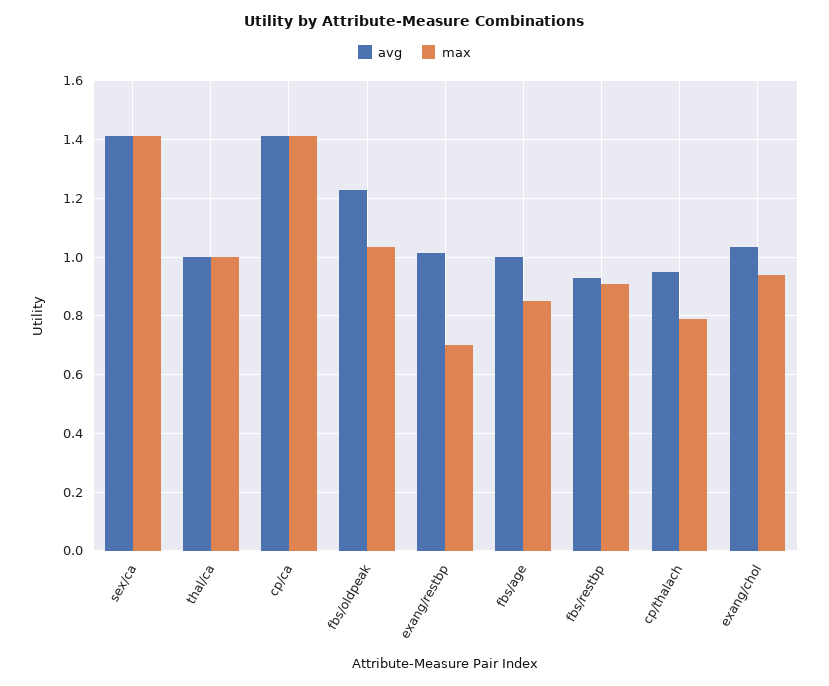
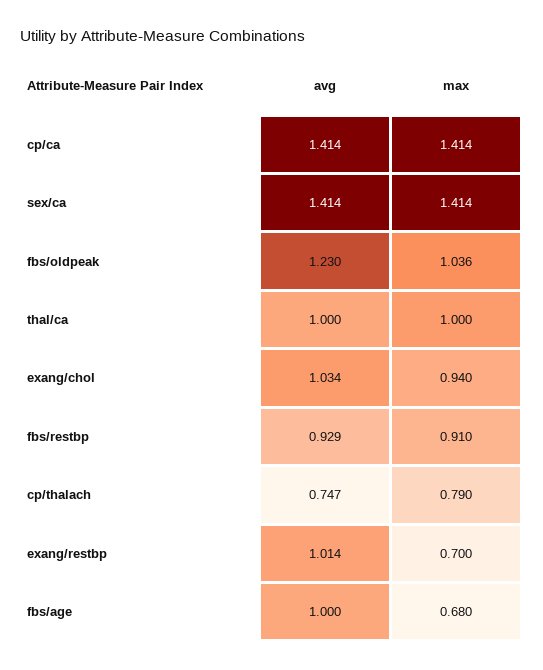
max, fbs/age: 0.85 -> 0.68
avg, cp/thalach: 0.95 -> 0.747

